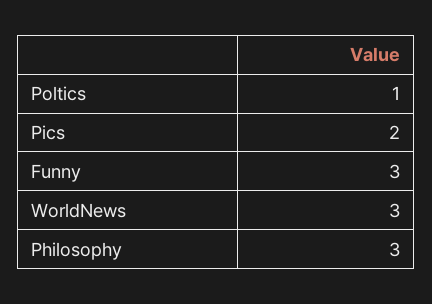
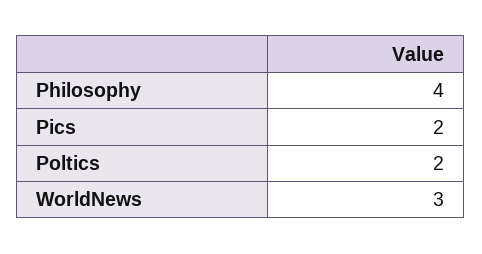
Poltics: 1 -> 2
Funny: 3 -> none
Philosophy: 3 -> 4

